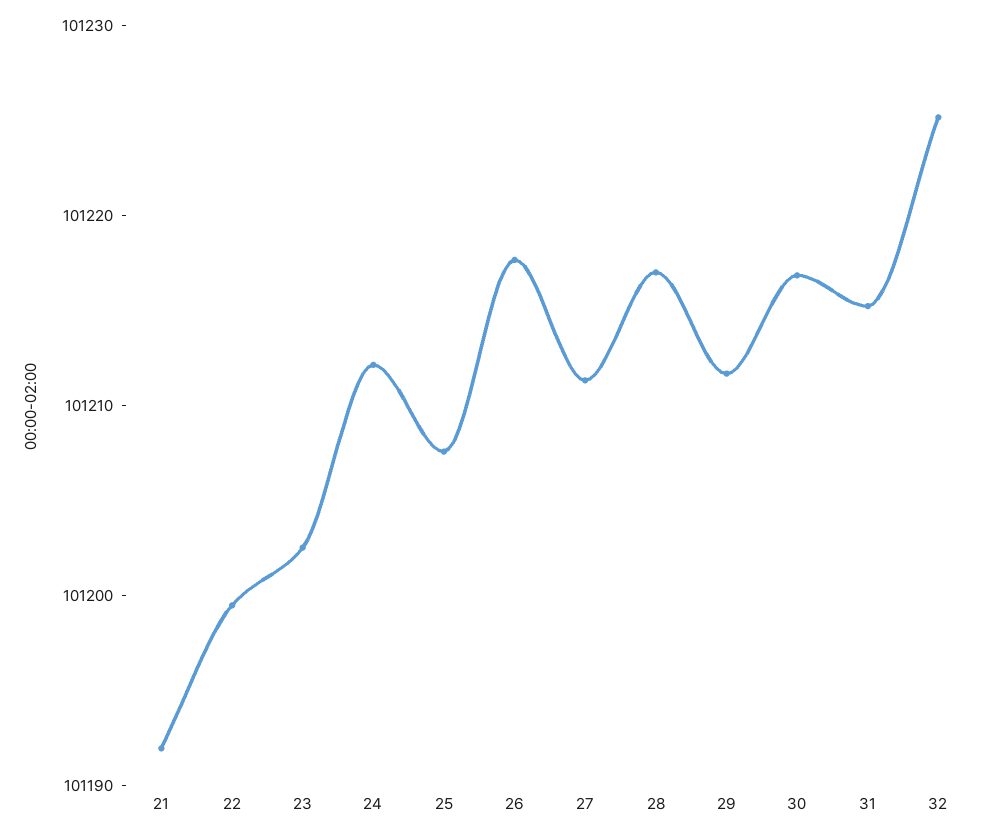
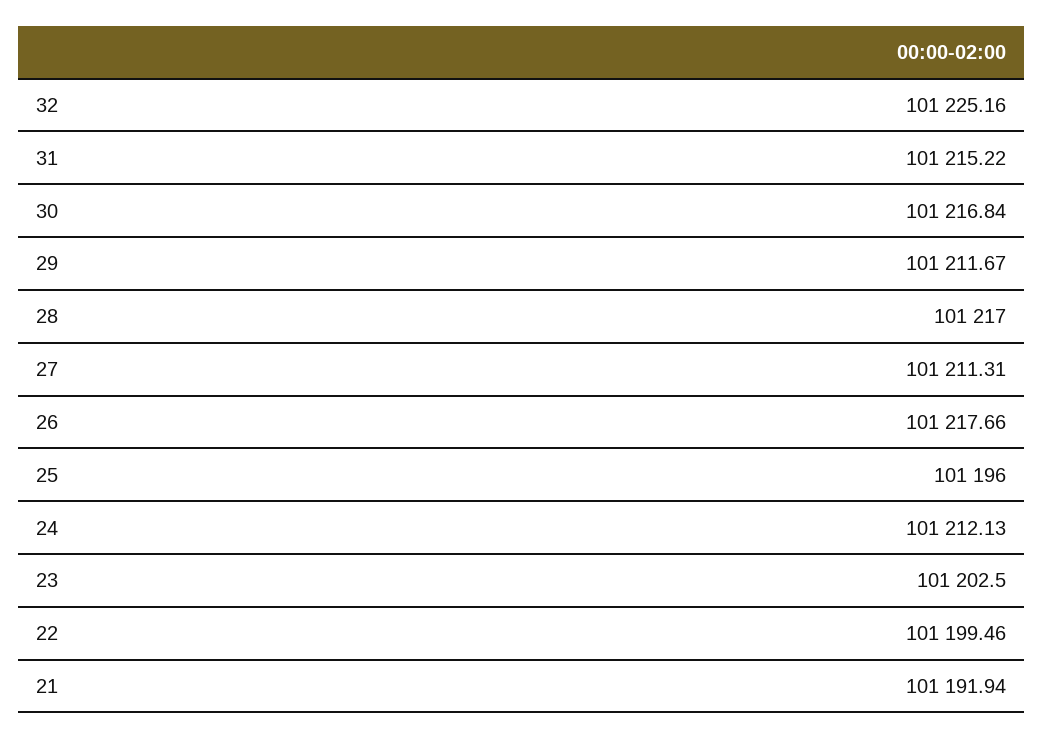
25: 101208 -> 101196

